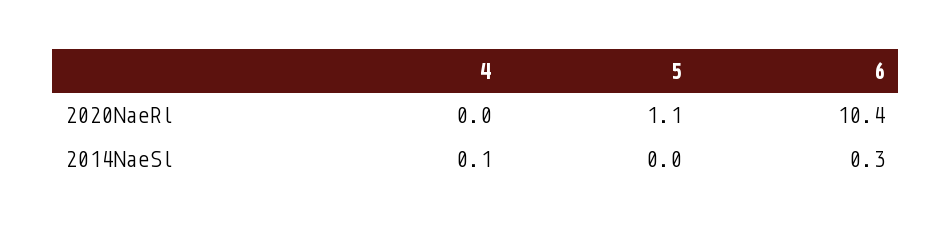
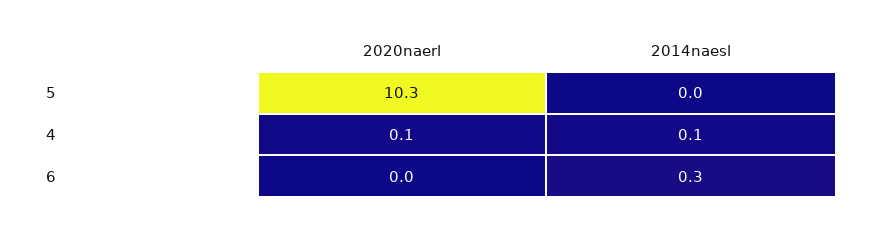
4, 2020NaeRl: 0 -> 0.1
5, 2020NaeRl: 1.1 -> 10.3
6, 2020NaeRl: 10.4 -> 0

